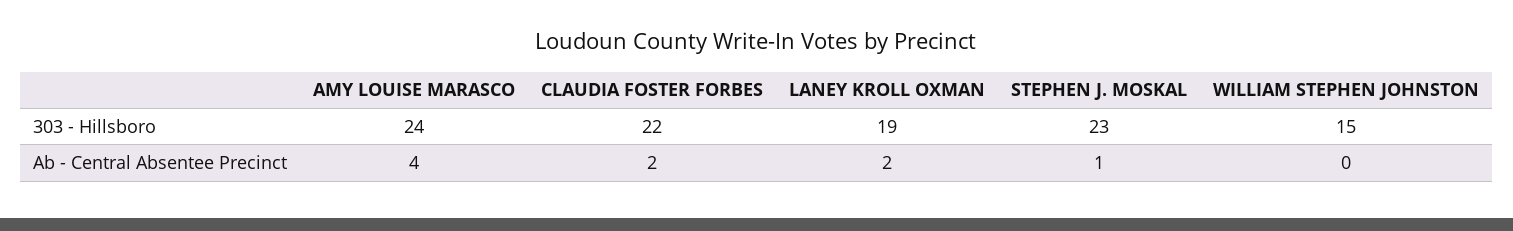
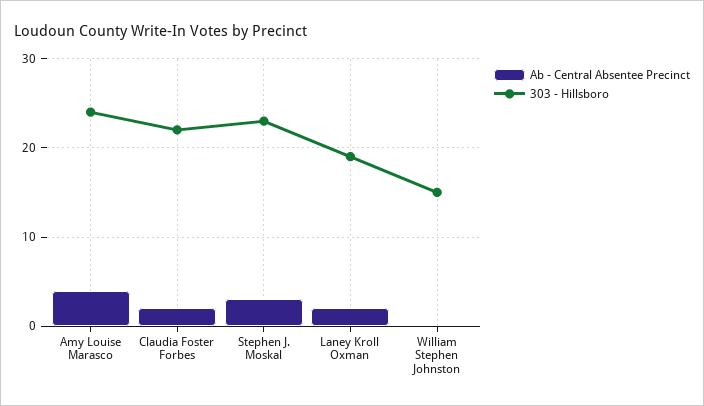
Ab - Central Absentee Precinct, STEPHEN J. MOSKAL: 1 -> 3

